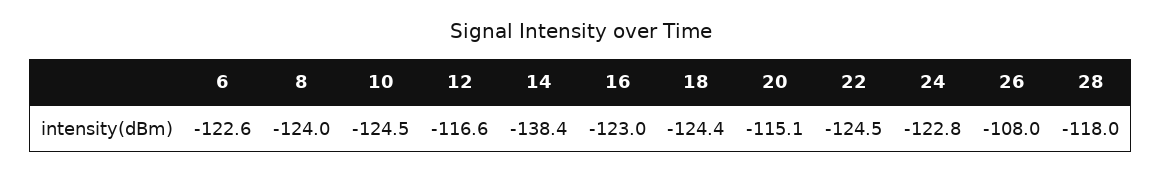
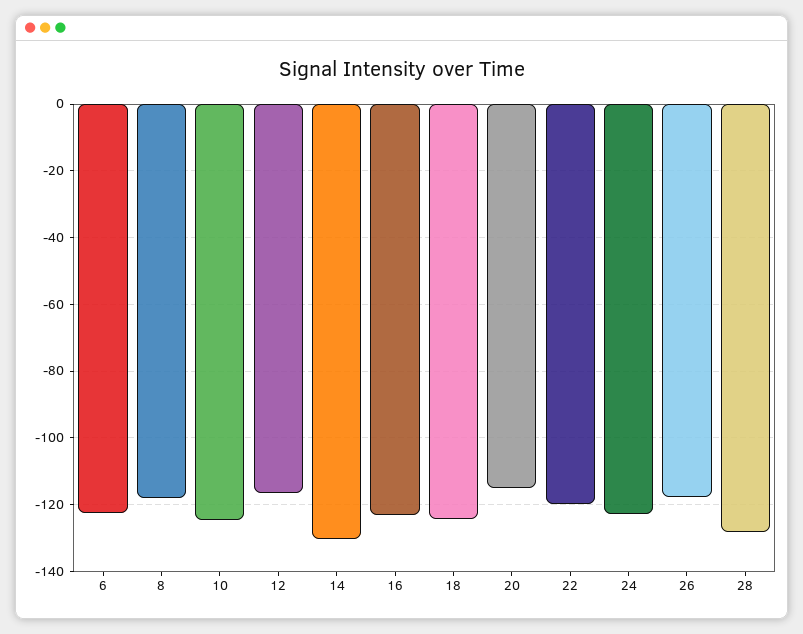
8: -124 -> -118
14: -138.4 -> -130
22: -124.5 -> -120
26: -108 -> -118
28: -118 -> -128

